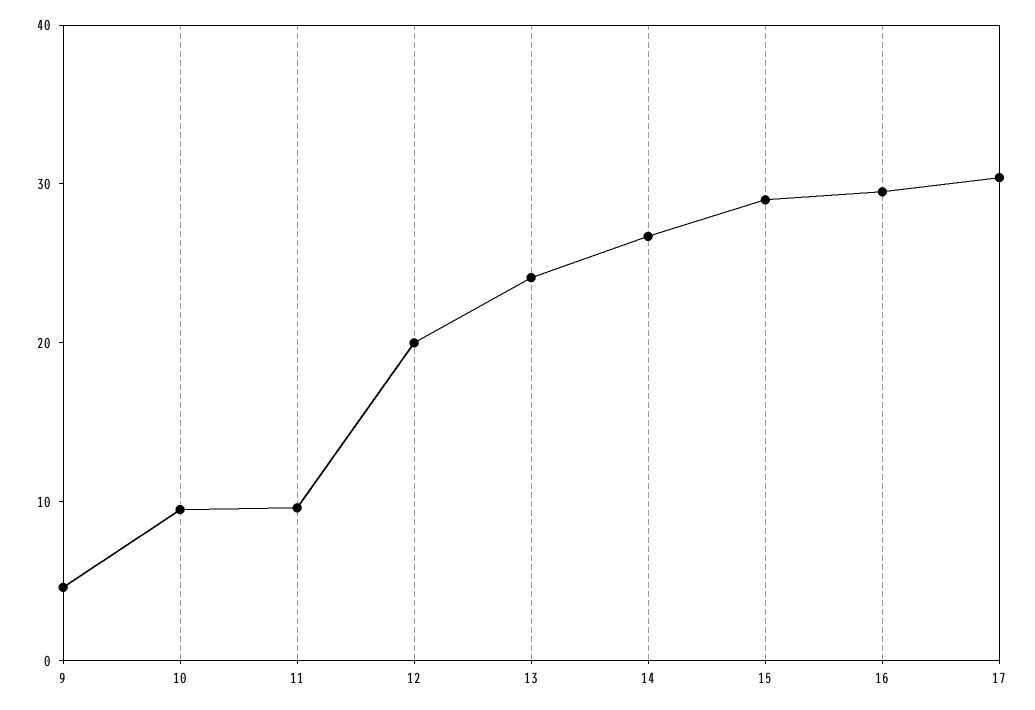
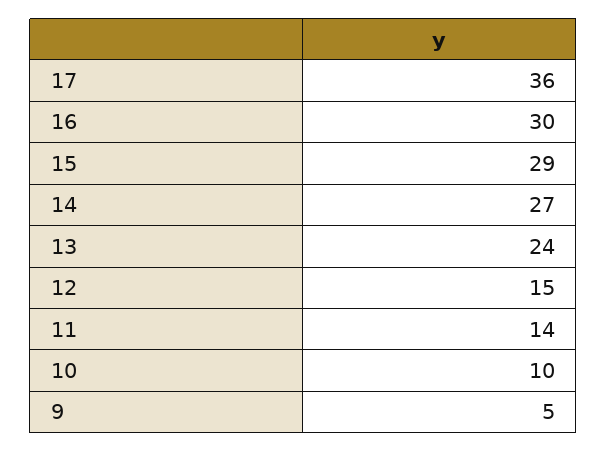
11: 10 -> 14
12: 20 -> 15
17: 30 -> 36

